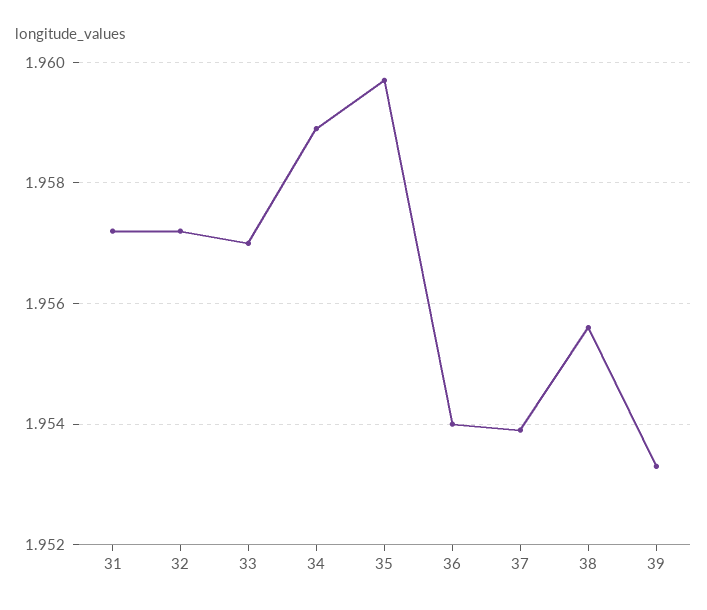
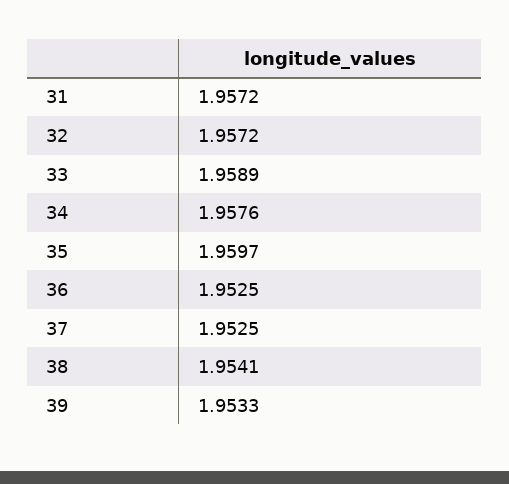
33: 1.957 -> 1.9589
34: 1.959 -> 1.9576
36: 1.954 -> 1.9525
37: 1.954 -> 1.9525
38: 1.9555 -> 1.9541

